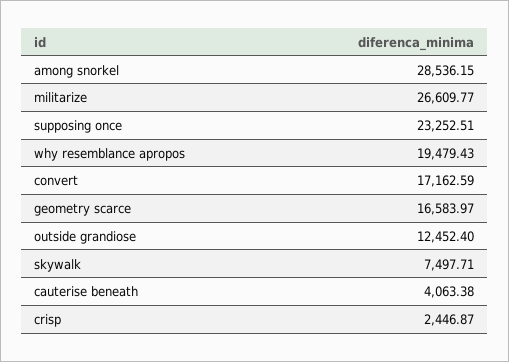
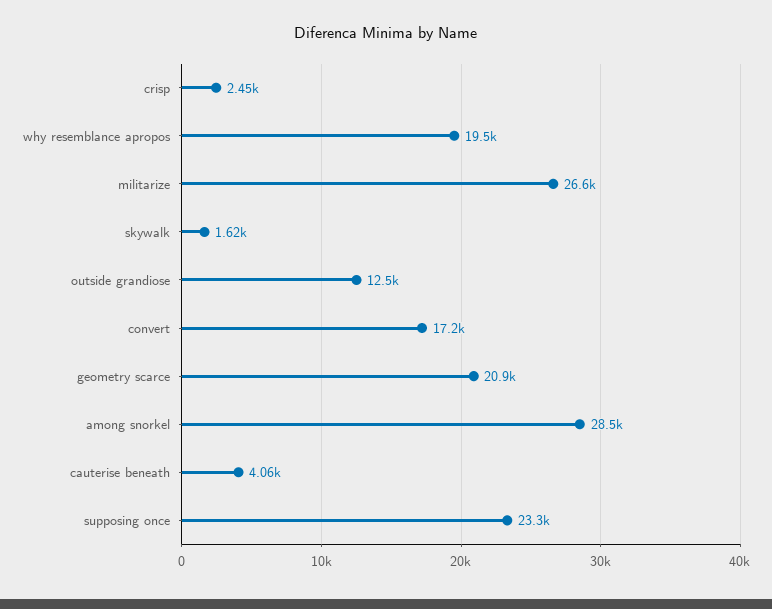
geometry scarce: 16583.97 -> 20900
skywalk: 7497.71 -> 1620

